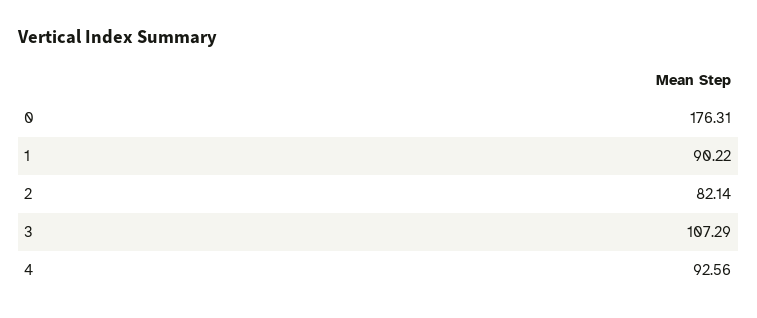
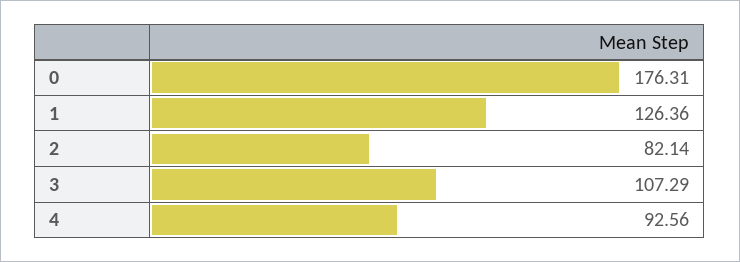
1: 90.22 -> 126.36

